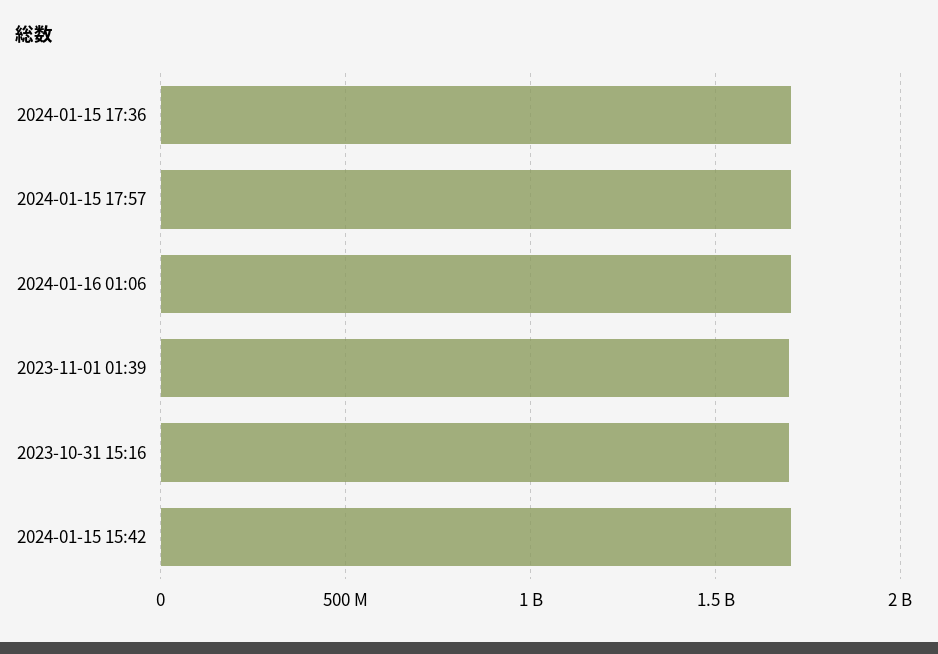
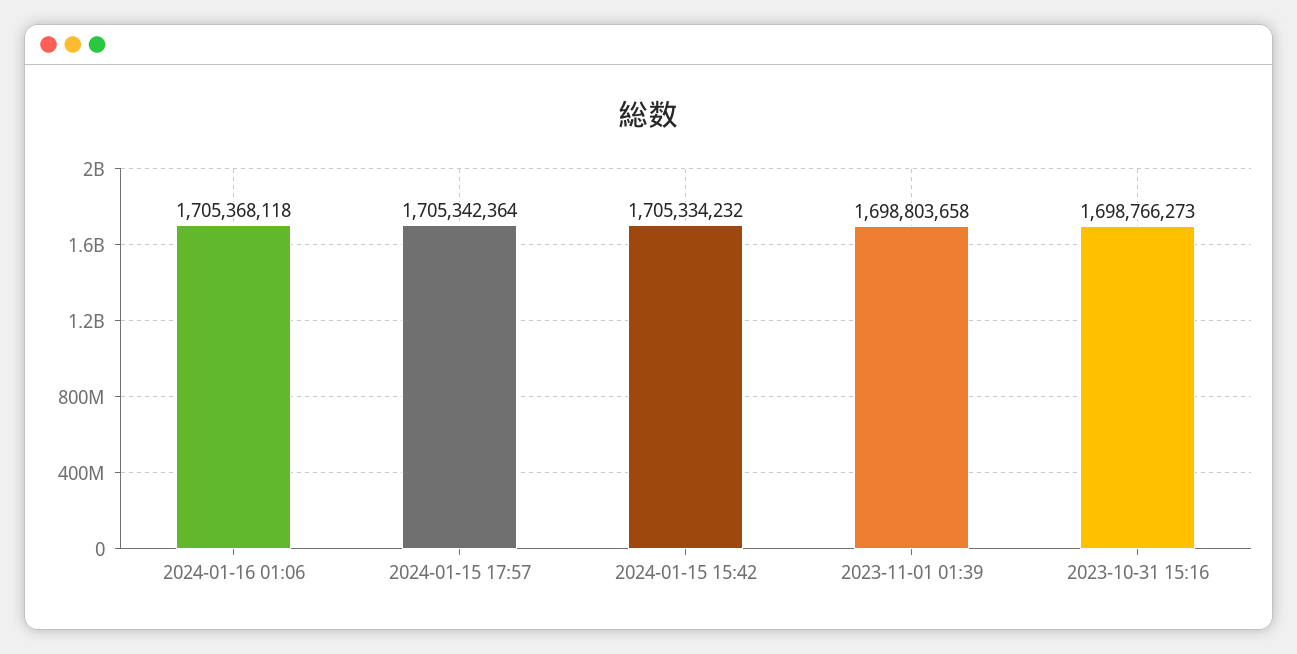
2024-01-15 17:36: 1700000000 -> none

